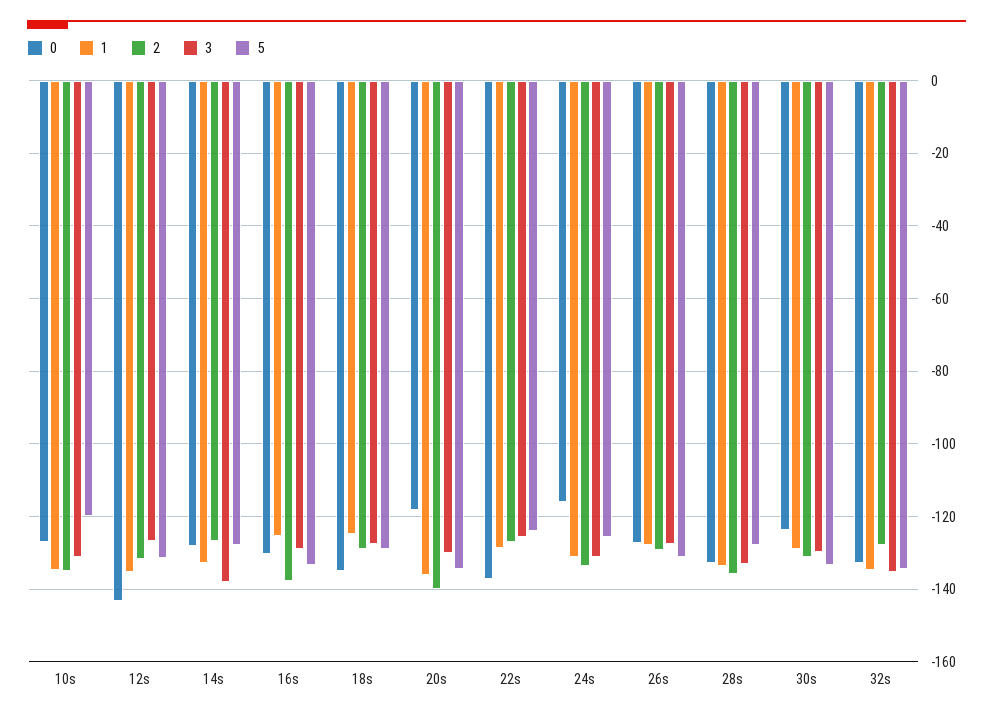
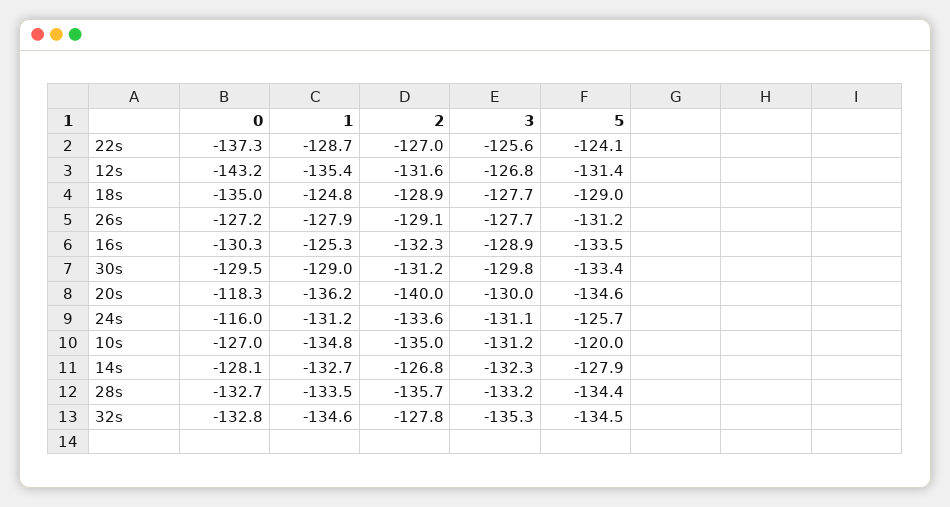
3, 14s: -138 -> -132.3
2, 16s: -138 -> -132.3
5, 28s: -128 -> -134.4
0, 30s: -124 -> -129.5

